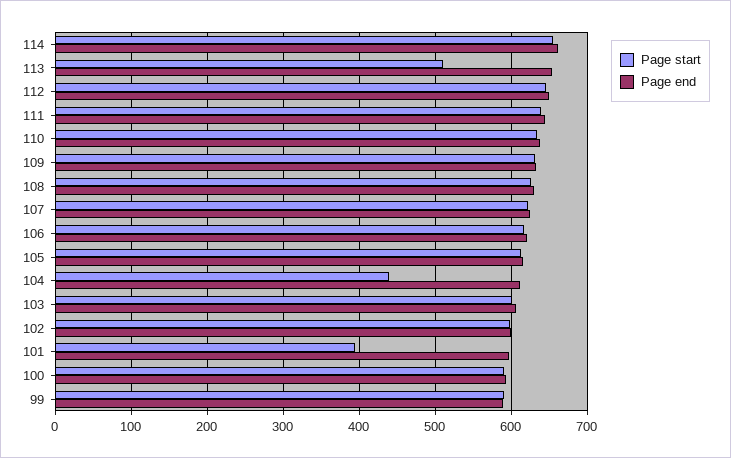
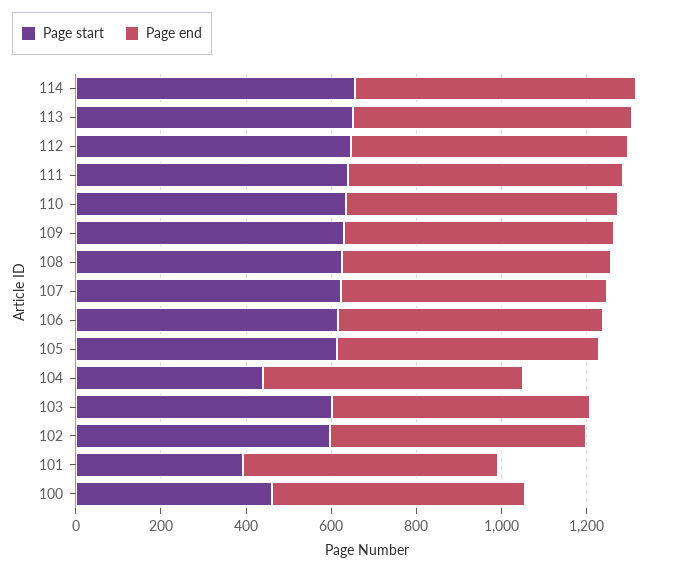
Page start, 113: 510 -> 650
Page start, 100: 590 -> 450
Page start, 99: 590 -> none
Page end, 99: 590 -> none

